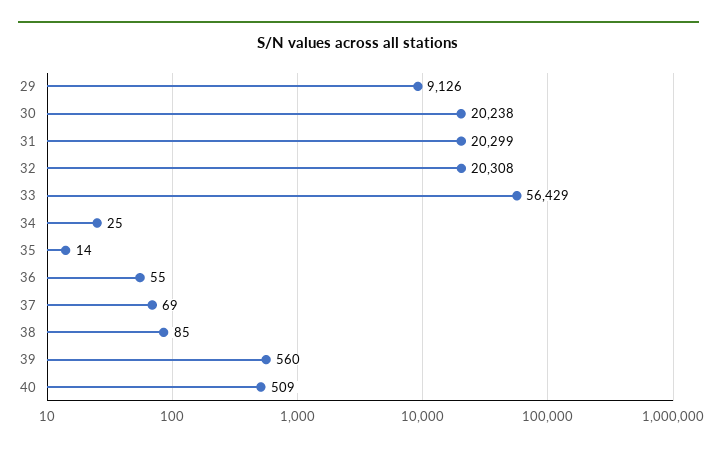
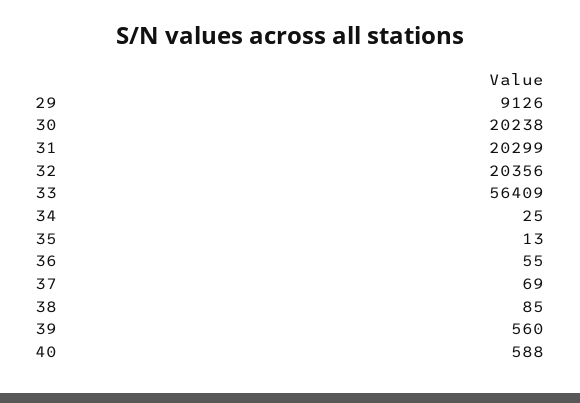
32: 20308 -> 20356
33: 56429 -> 56409
35: 14 -> 13
40: 509 -> 588

